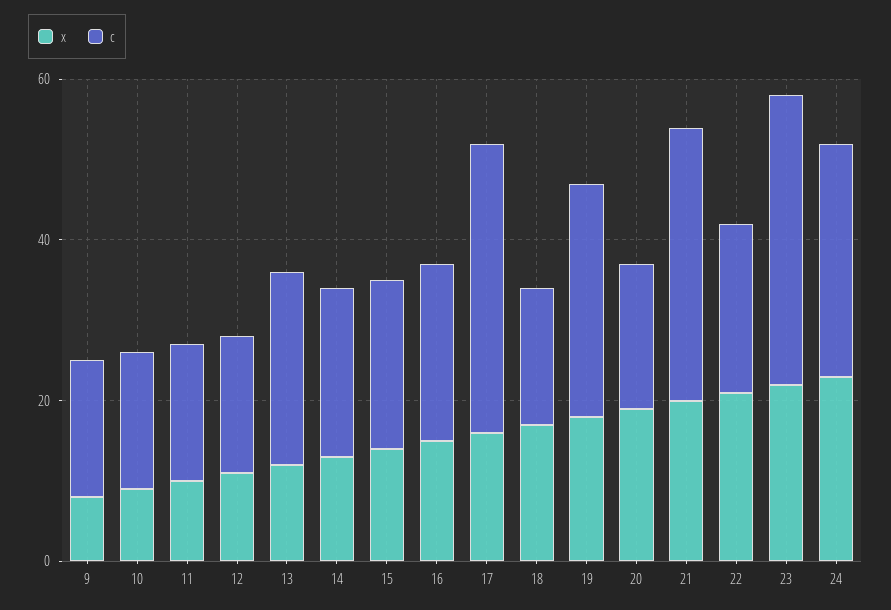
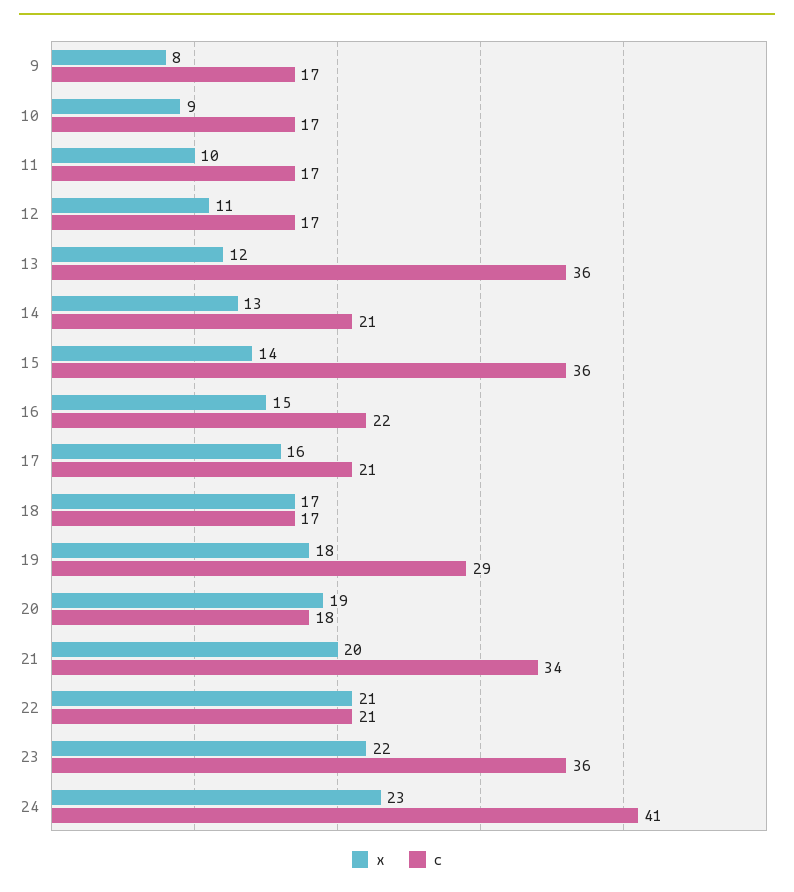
c, 13: 25 -> 36
c, 15: 20 -> 36
c, 17: 35 -> 21
c, 24: 30 -> 41

